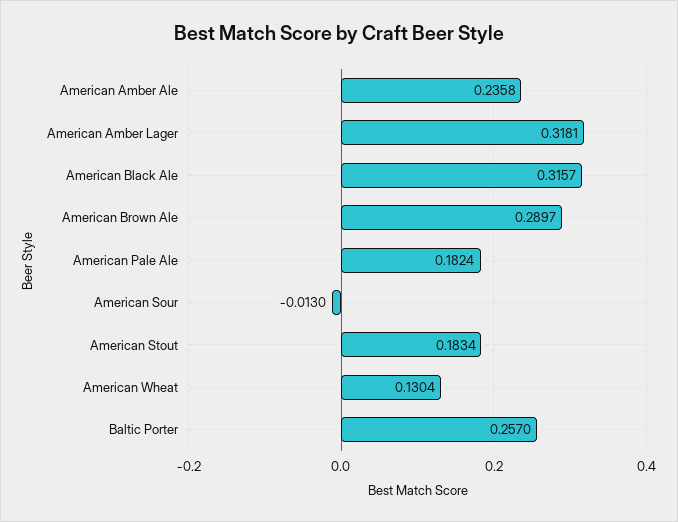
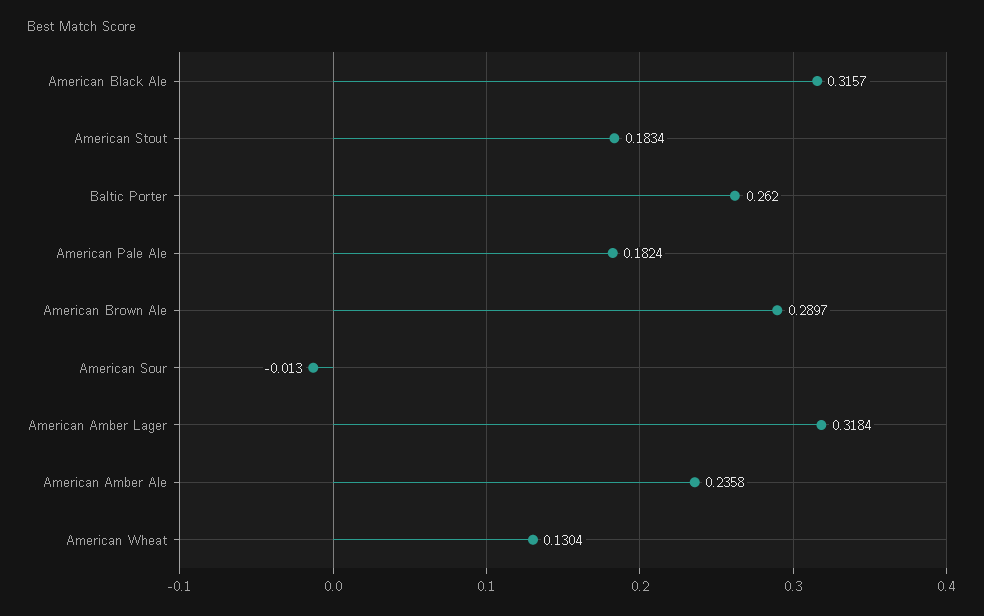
American Amber Lager: 0.3181 -> 0.3184
Baltic Porter: 0.257 -> 0.262

